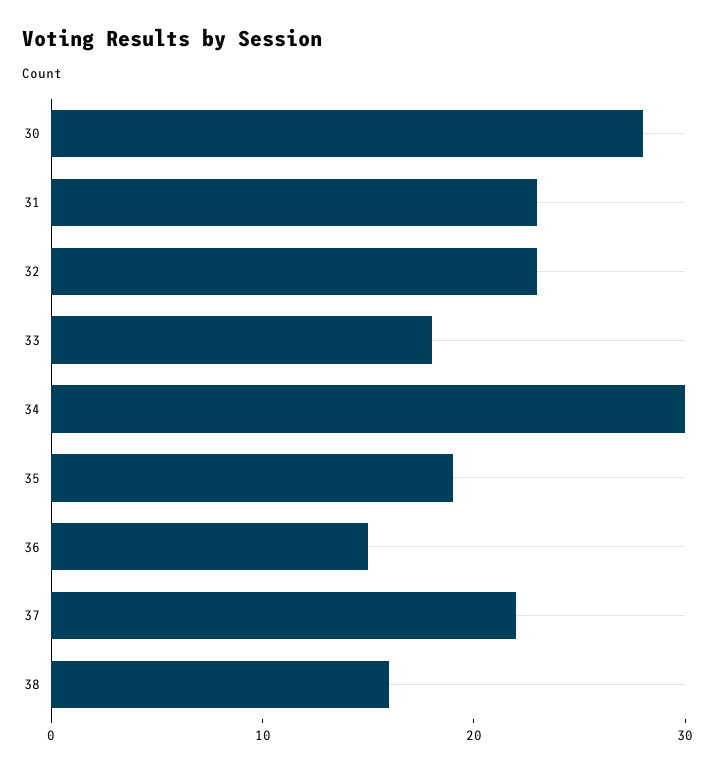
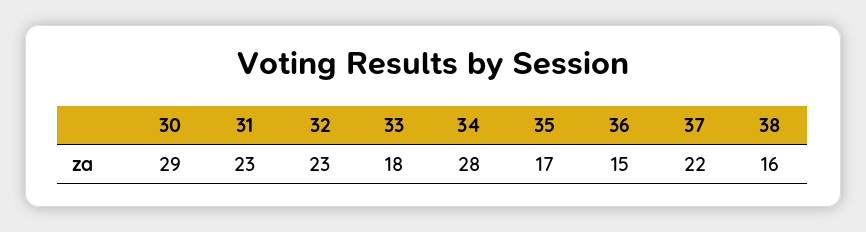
30: 28 -> 29
34: 30 -> 28
35: 19 -> 17

